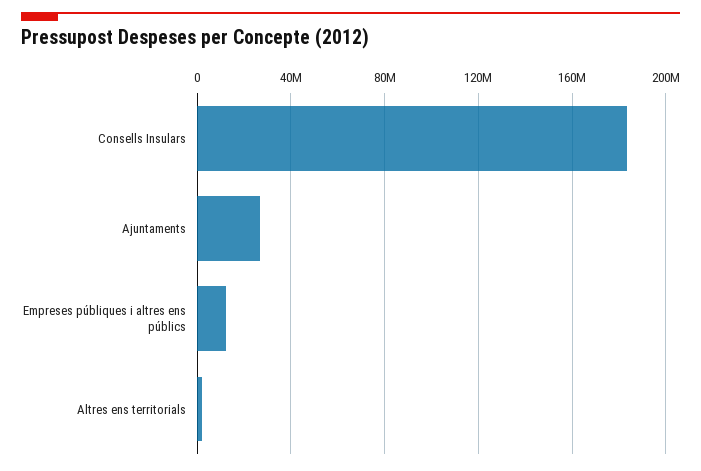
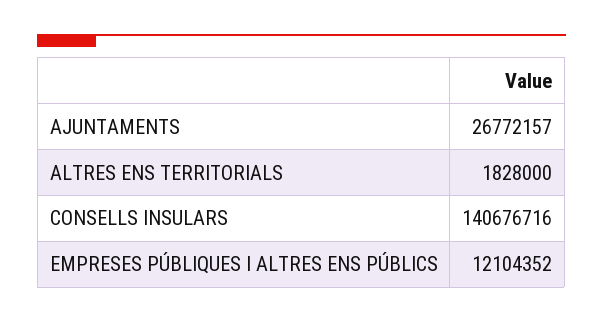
Consells Insulars: 185000000 -> 140676716

